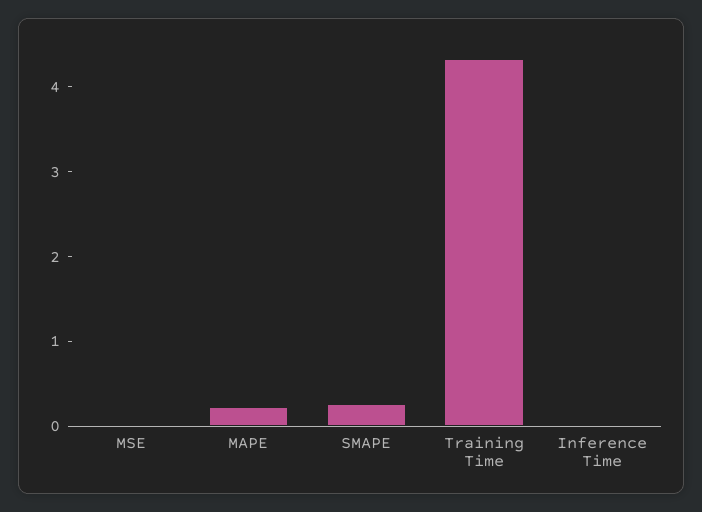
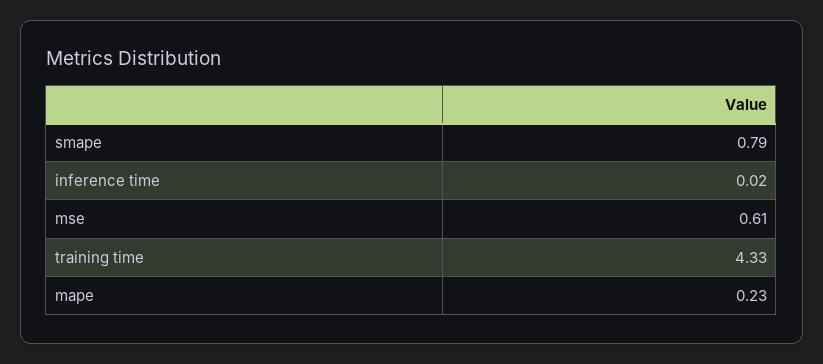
MSE: 0 -> 0.61
SMAPE: 0.2 -> 0.79

